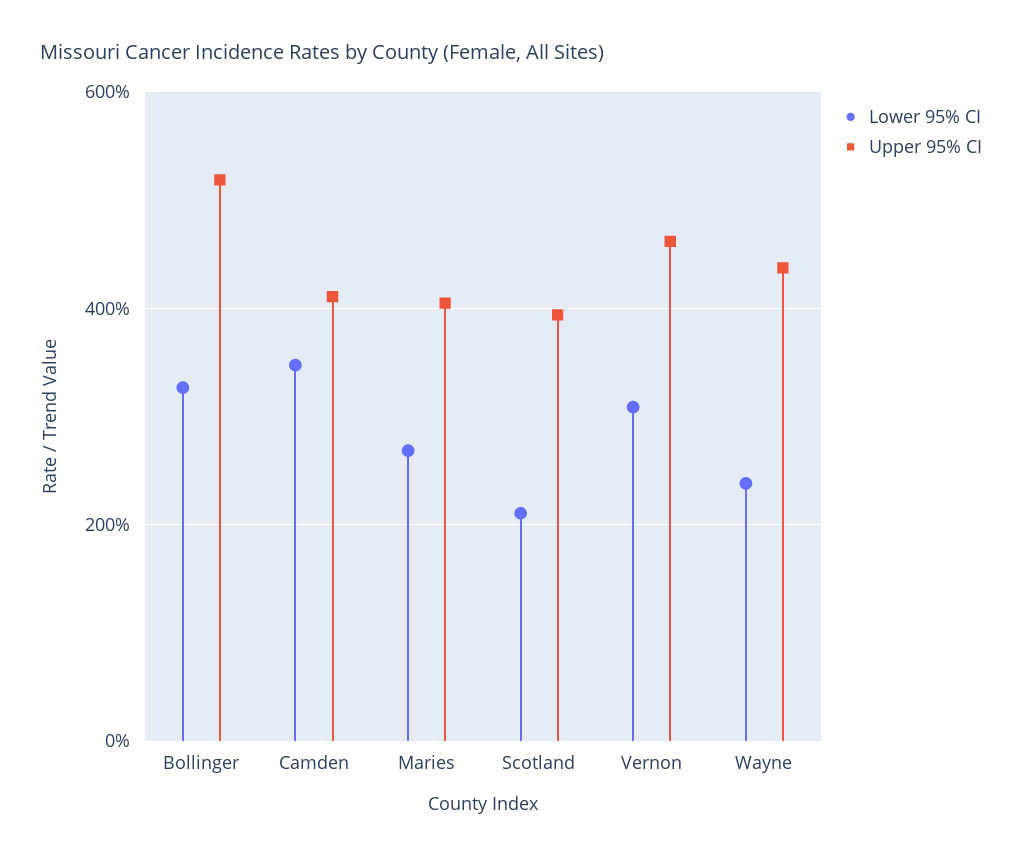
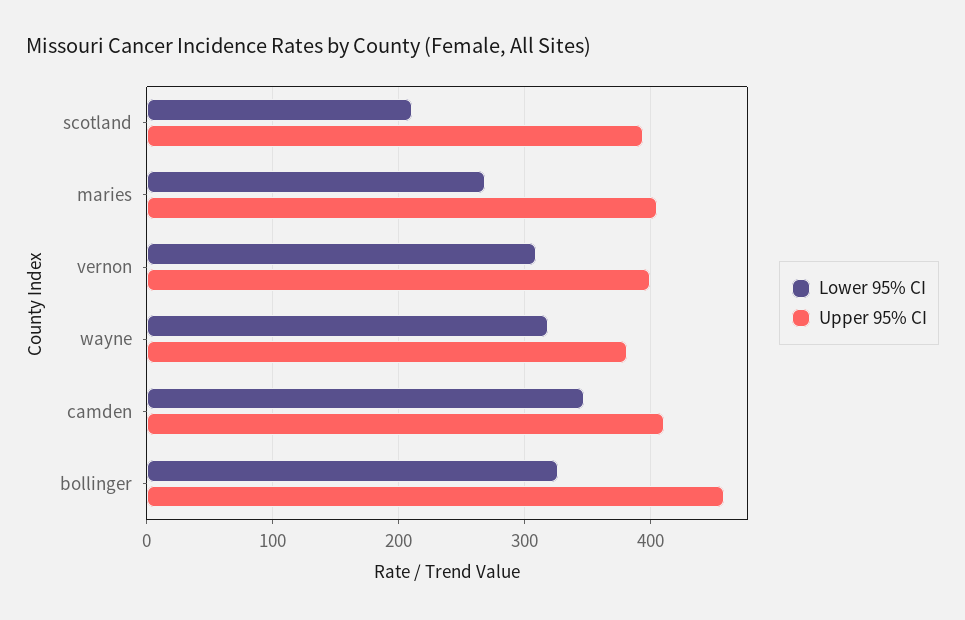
Upper 95% CI, Bollinger: 520 -> 460
Upper 95% CI, Vernon: 460 -> 400
Lower 95% CI, Wayne: 240 -> 320
Upper 95% CI, Wayne: 440 -> 380

